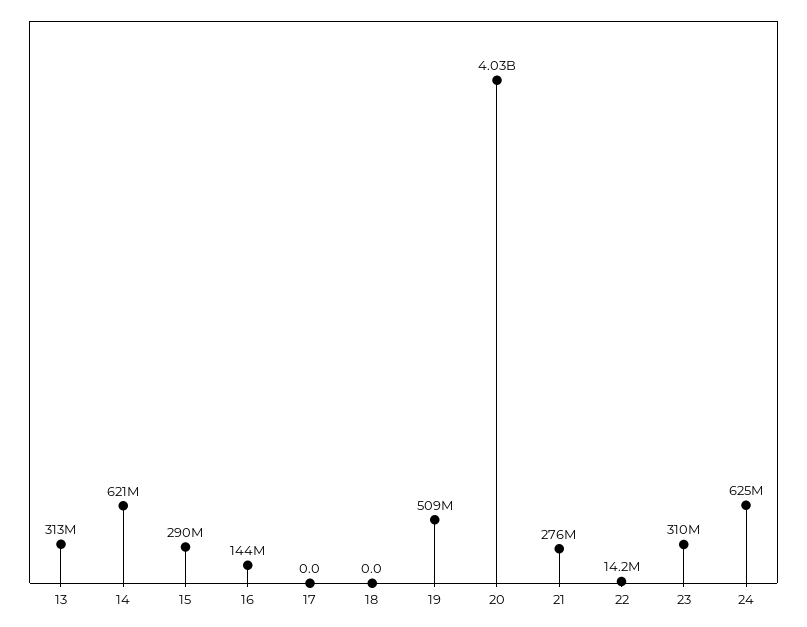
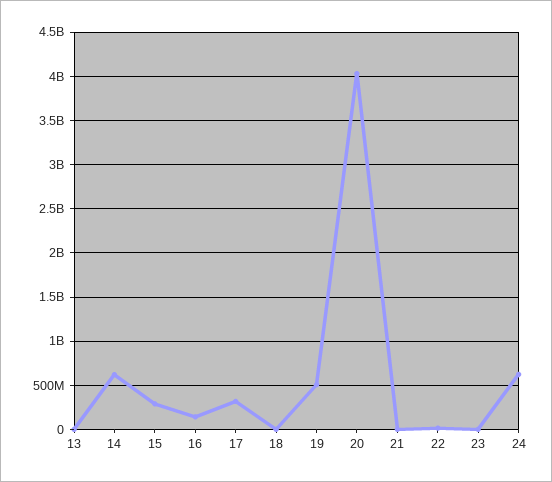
13: 313000000 -> 0
17: 0 -> 300000000
21: 276000000 -> 0
23: 310000000 -> 0

